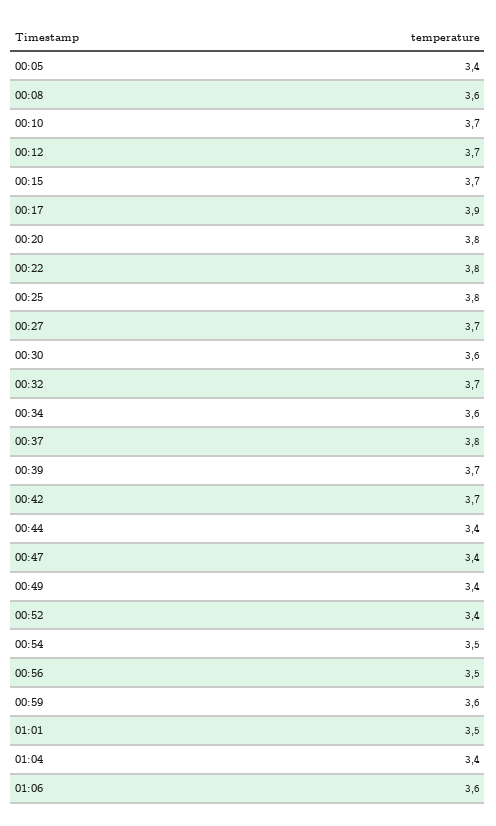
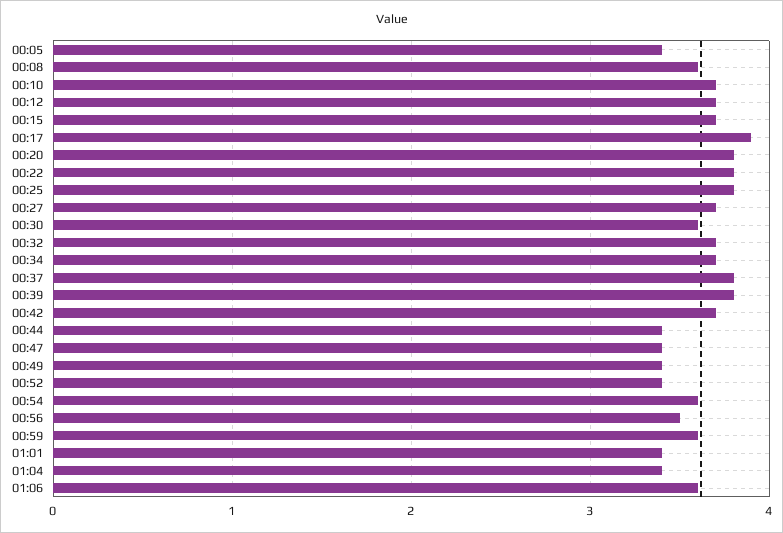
00:34: 3.6 -> 3.7
00:39: 3.7 -> 3.8
00:54: 3.5 -> 3.6
01:01: 3.5 -> 3.4

